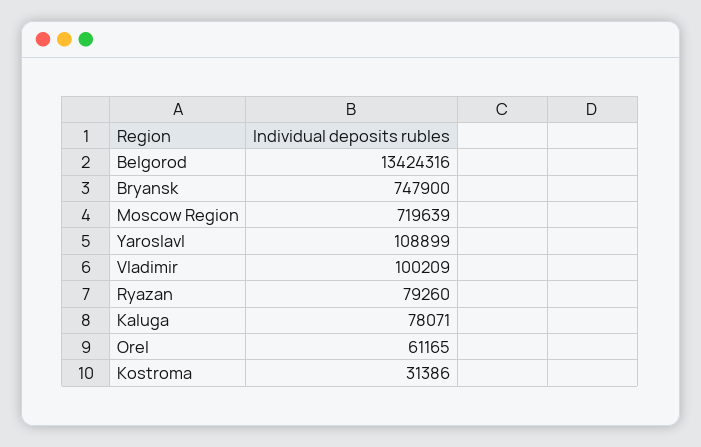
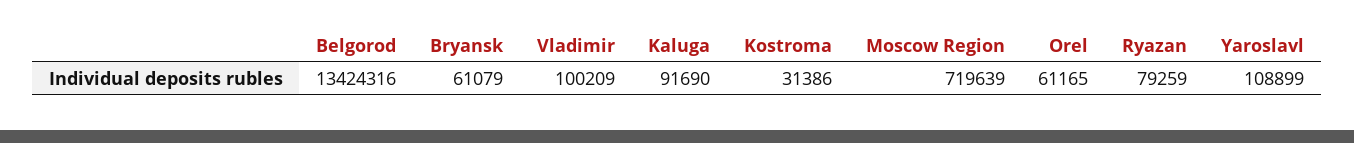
Bryansk: 747900 -> 61079
Ryazan: 79260 -> 79259
Kaluga: 78071 -> 91690

